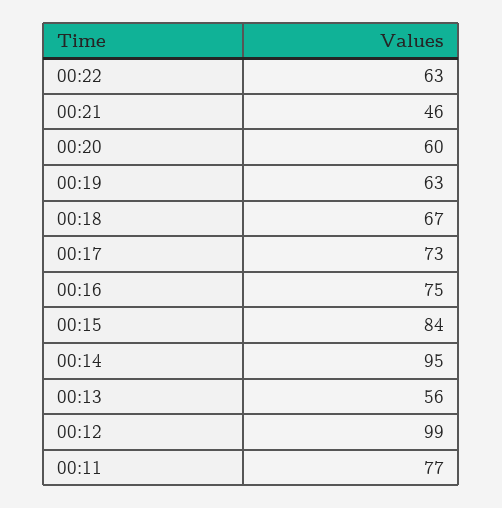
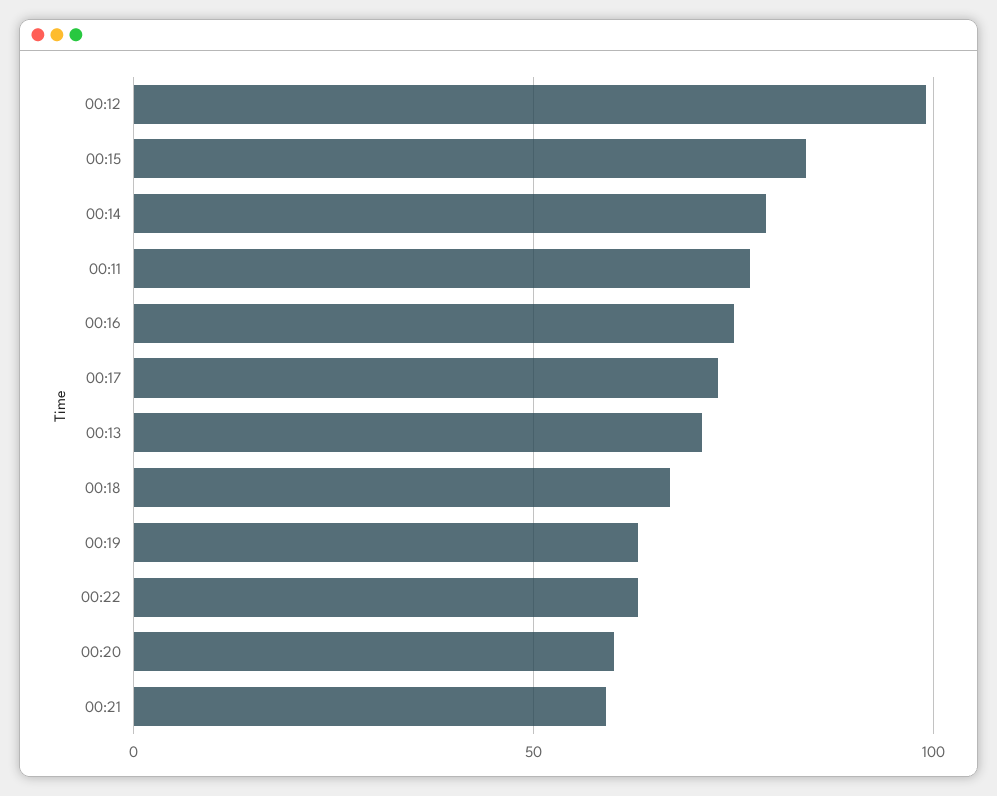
00:21: 46 -> 60
00:14: 95 -> 80
00:13: 56 -> 70

